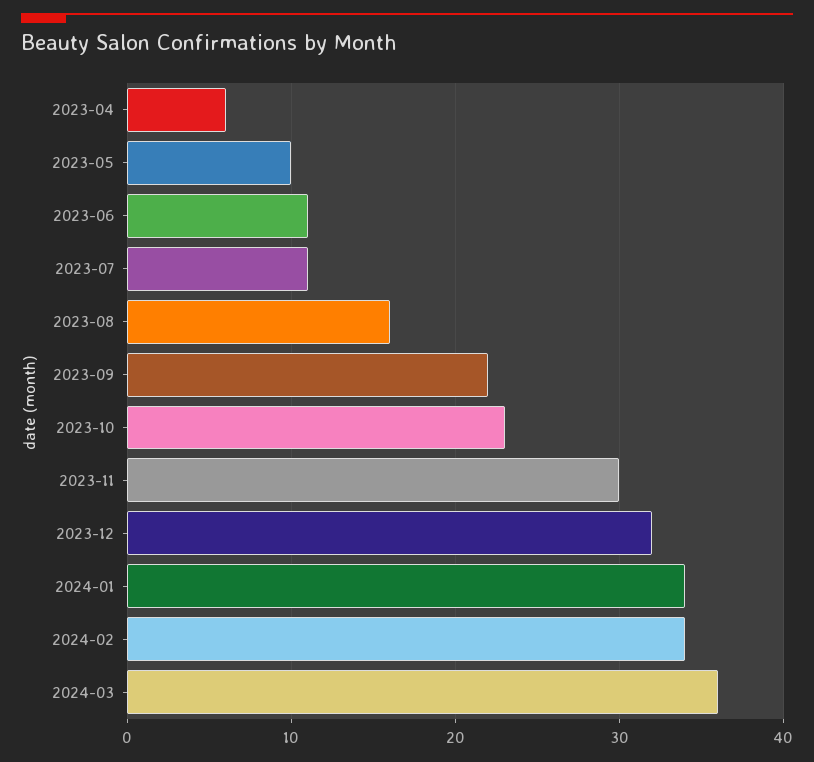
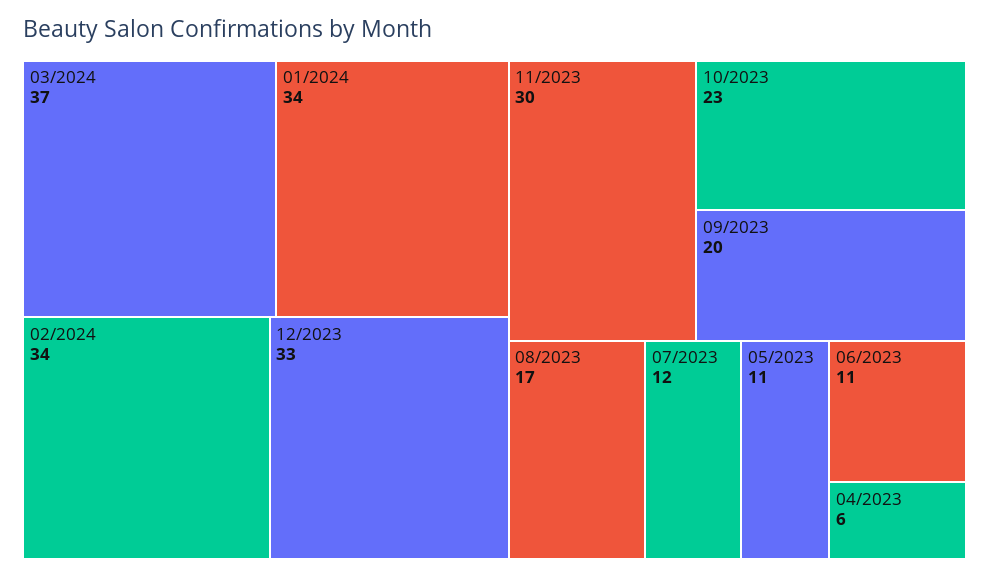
2023-05: 10 -> 11
2023-07: 11 -> 12
2023-08: 16 -> 17
2023-09: 22 -> 20
2023-12: 32 -> 33
2024-03: 36 -> 37

